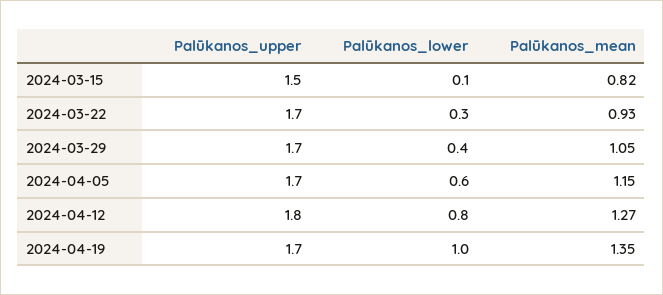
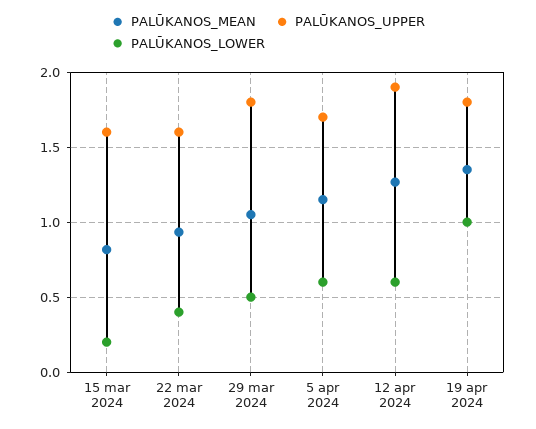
Palūkanos_upper, 2024-03-15: 1.5 -> 1.6
Palūkanos_lower, 2024-03-15: 0.1 -> 0.2
Palūkanos_upper, 2024-03-22: 1.7 -> 1.6
Palūkanos_lower, 2024-03-22: 0.3 -> 0.4
Palūkanos_upper, 2024-03-29: 1.7 -> 1.8
Palūkanos_lower, 2024-03-29: 0.4 -> 0.5
Palūkanos_upper, 2024-04-12: 1.8 -> 1.9
Palūkanos_lower, 2024-04-12: 0.8 -> 0.6
Palūkanos_upper, 2024-04-19: 1.7 -> 1.8

